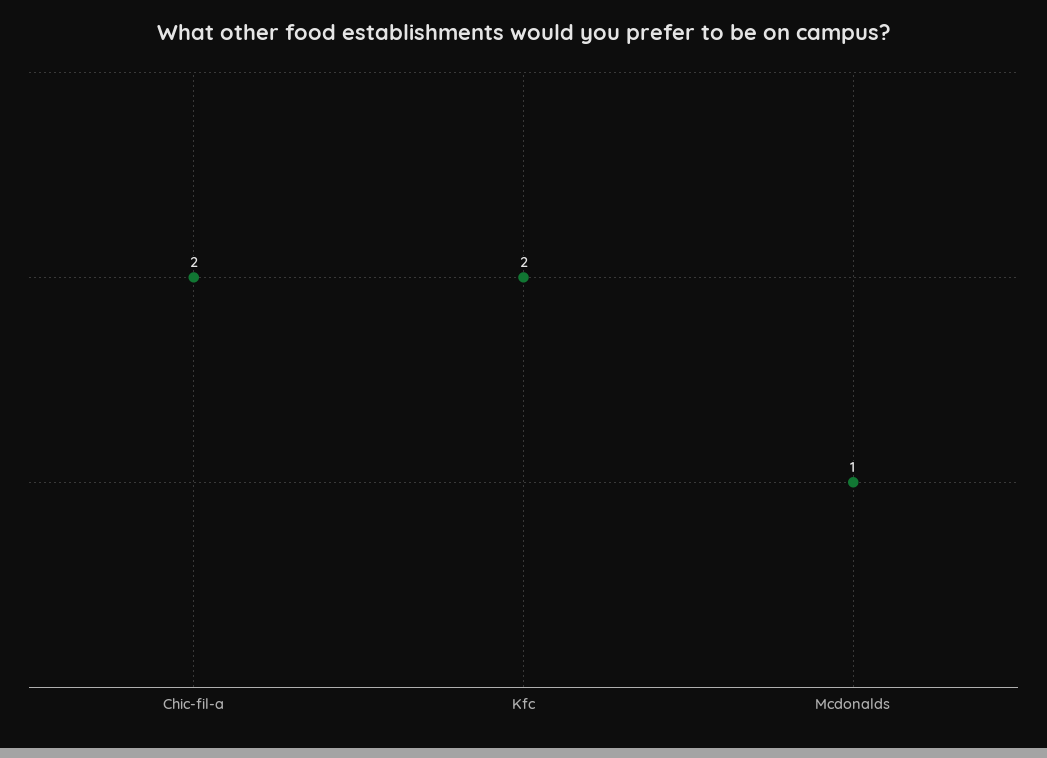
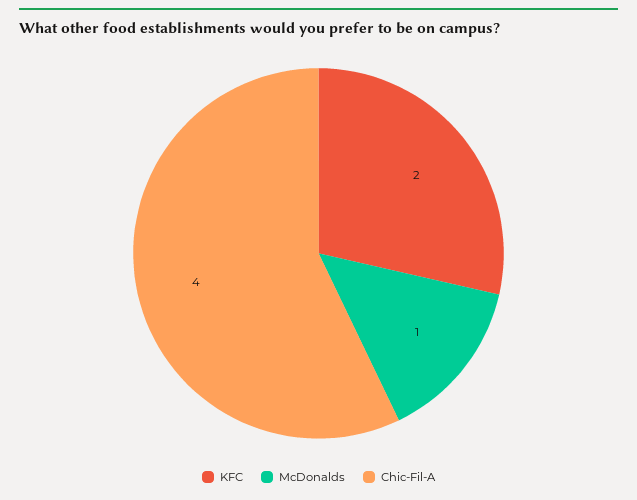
Chic-fil-a: 2 -> 4

